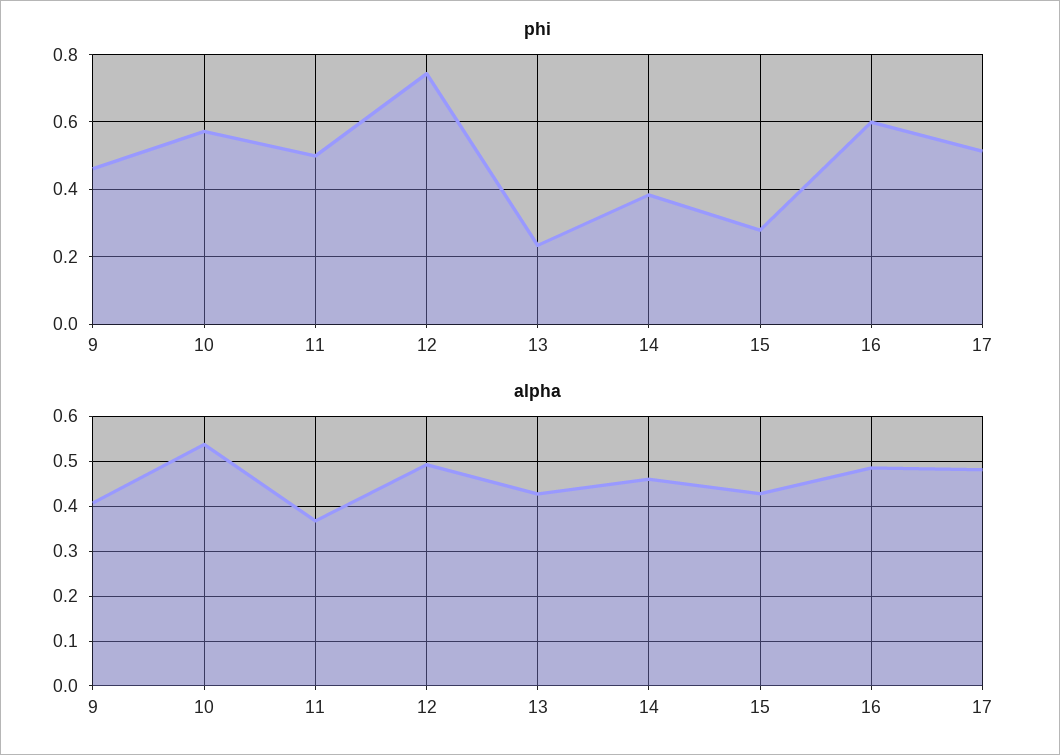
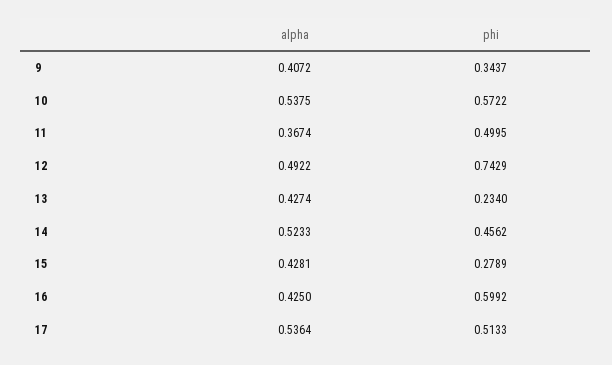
phi, 9: 0.46 -> 0.3437
phi, 14: 0.38 -> 0.4562
alpha, 14: 0.46 -> 0.5233
alpha, 16: 0.48 -> 0.425
alpha, 17: 0.48 -> 0.5364

